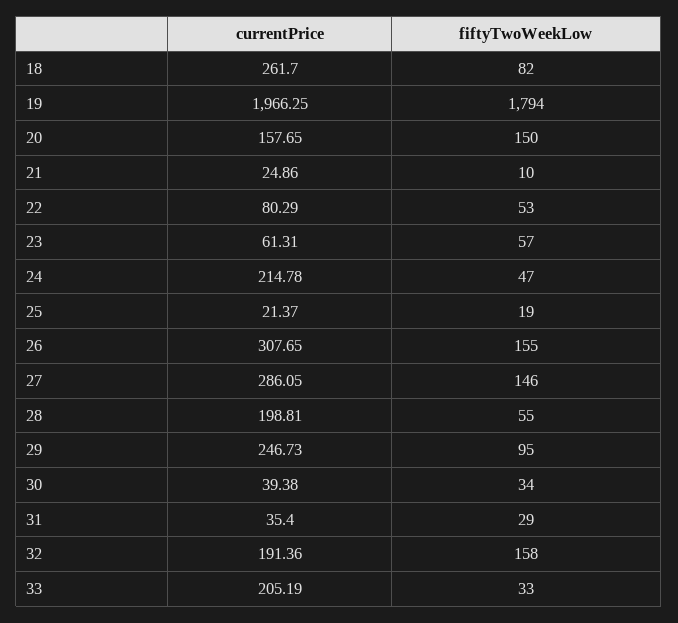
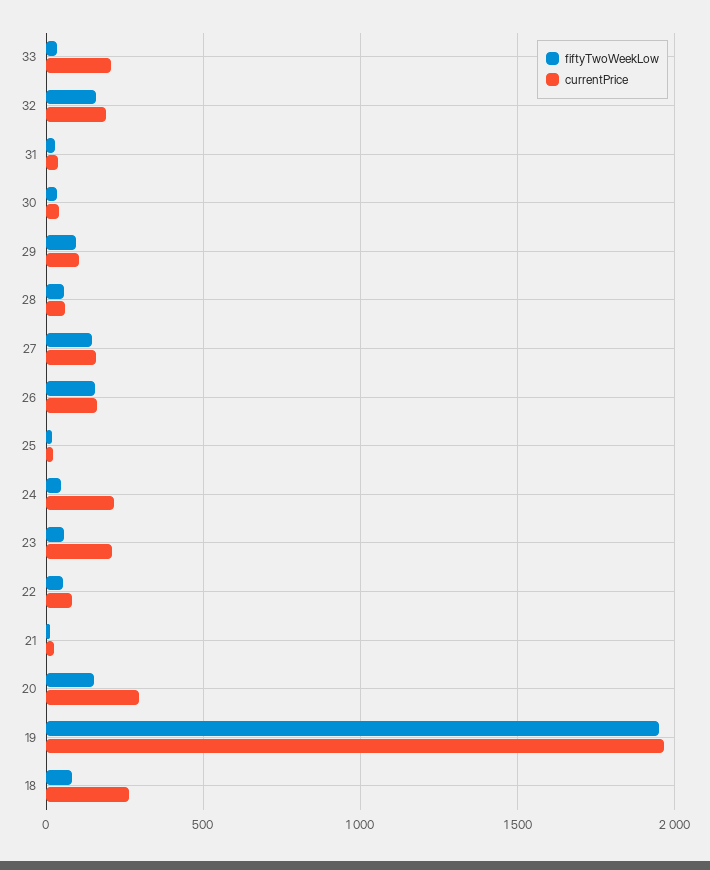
fiftyTwoWeekLow, 19: 1794 -> 1950
currentPrice, 20: 157.65 -> 300
currentPrice, 23: 61.31 -> 200
currentPrice, 26: 307.65 -> 150
currentPrice, 27: 286.05 -> 150
currentPrice, 28: 198.81 -> 50
currentPrice, 29: 246.73 -> 100

